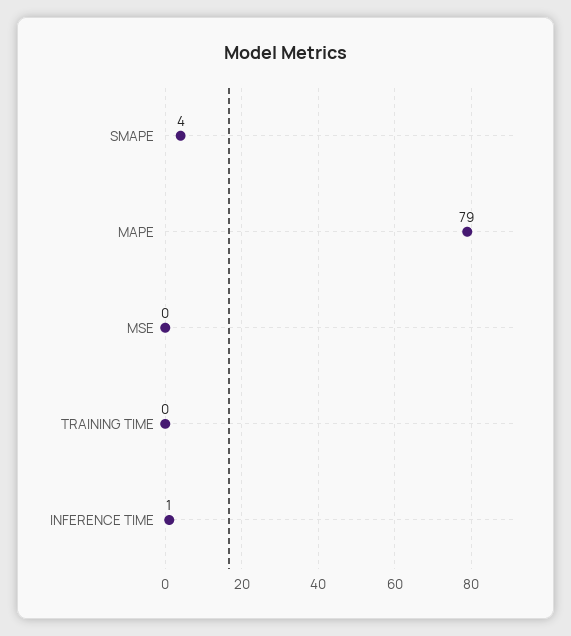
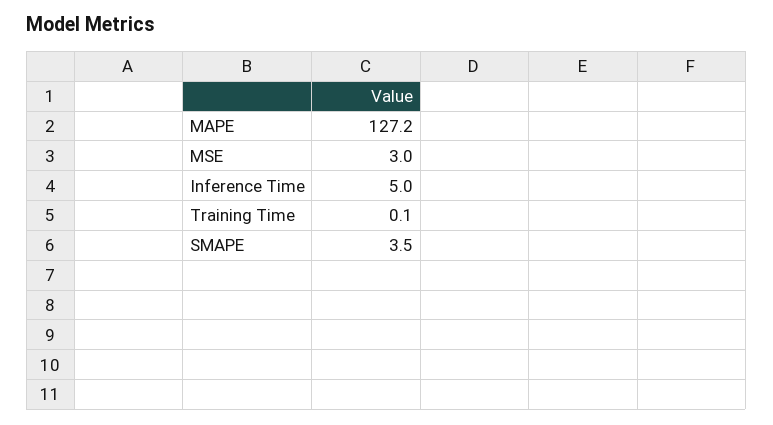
MAPE: 79 -> 127.2
MSE: 0 -> 3
INFERENCE TIME: 1 -> 5

